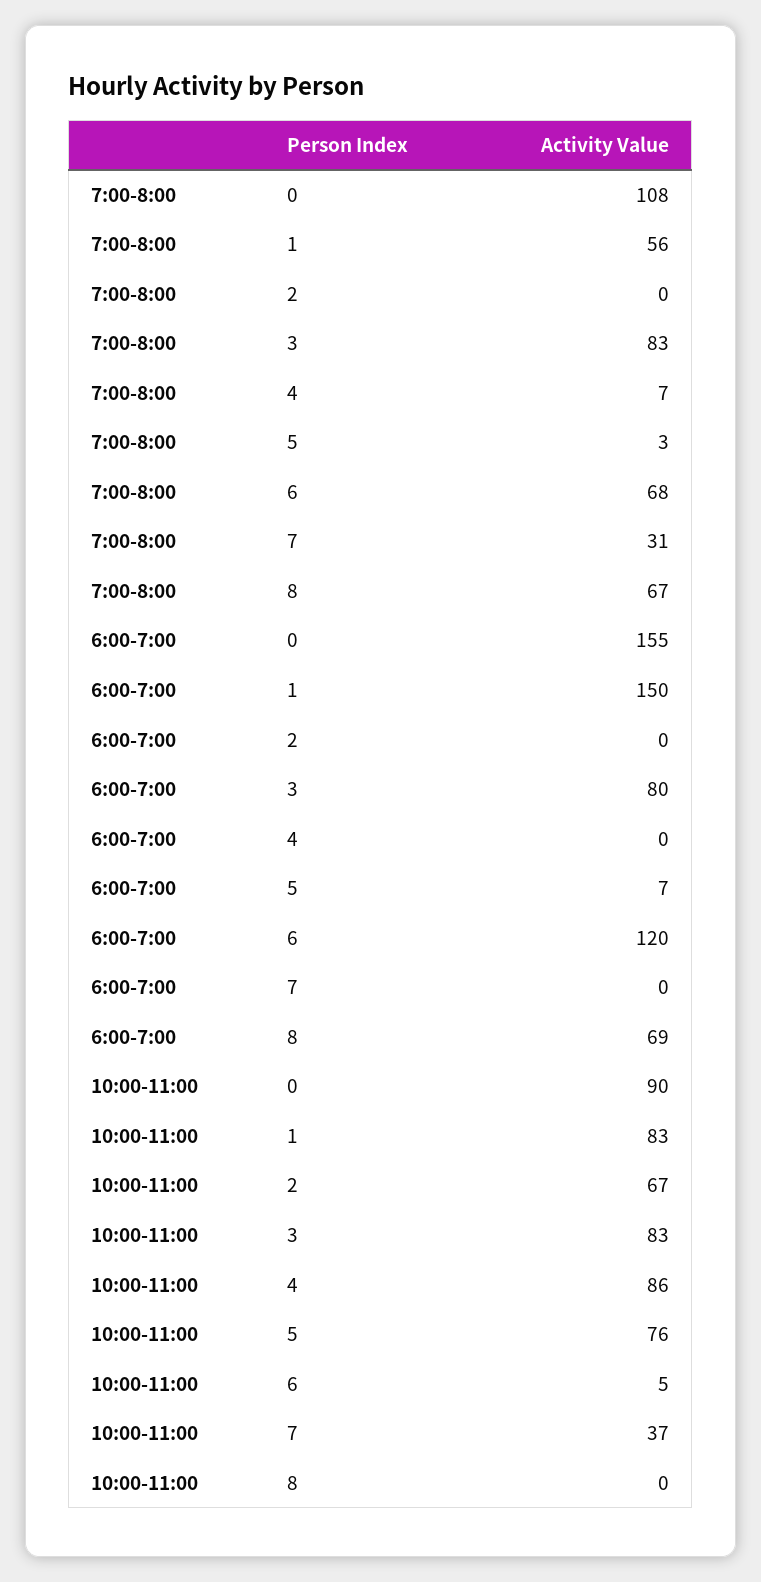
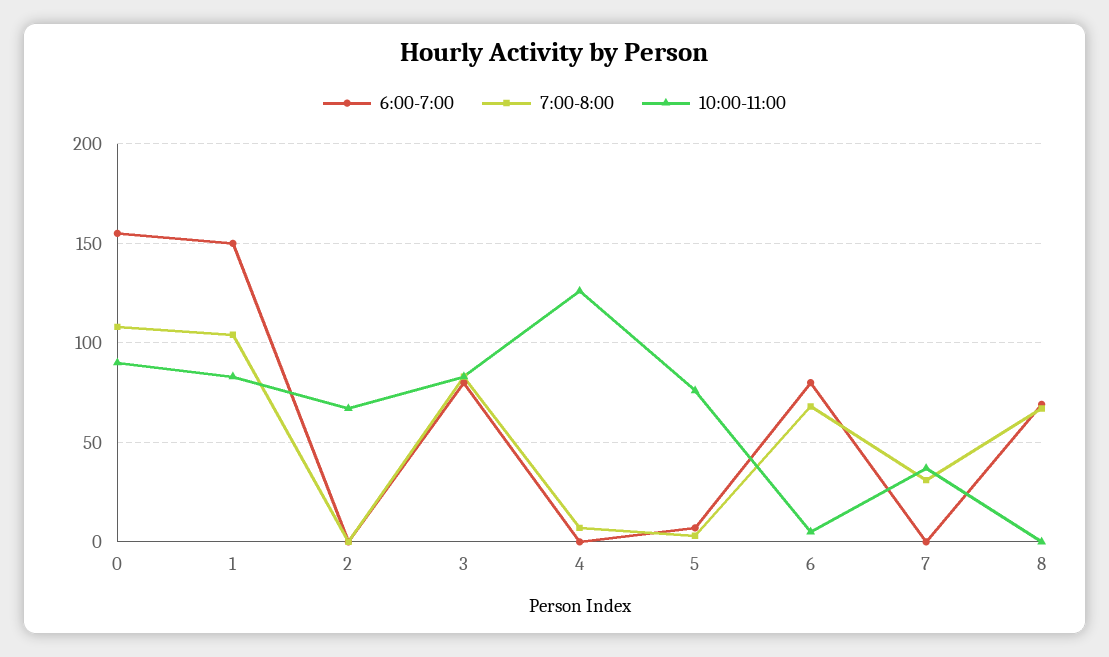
7:00-8:00, 1: 56 -> 105
6:00-7:00, 6: 120 -> 80
10:00-11:00, 4: 86 -> 125

